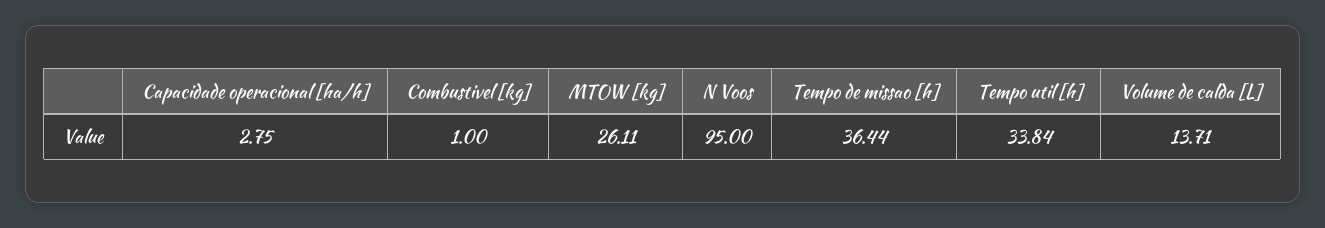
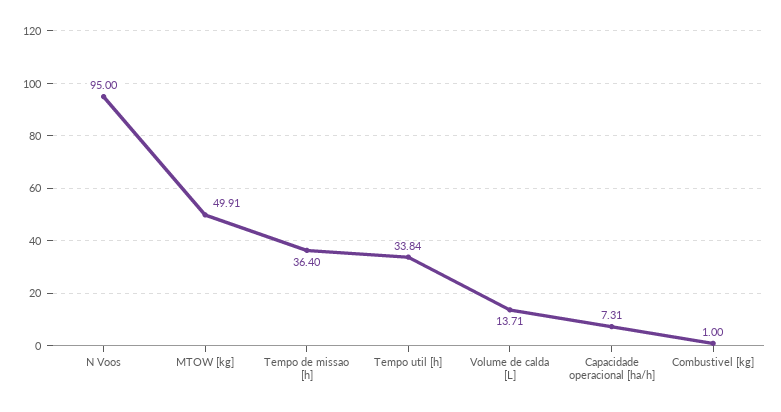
Capacidade operacional [ha/h]: 2.75 -> 7.31
MTOW [kg]: 26.11 -> 49.91
Tempo de missao [h]: 36.44 -> 36.4

